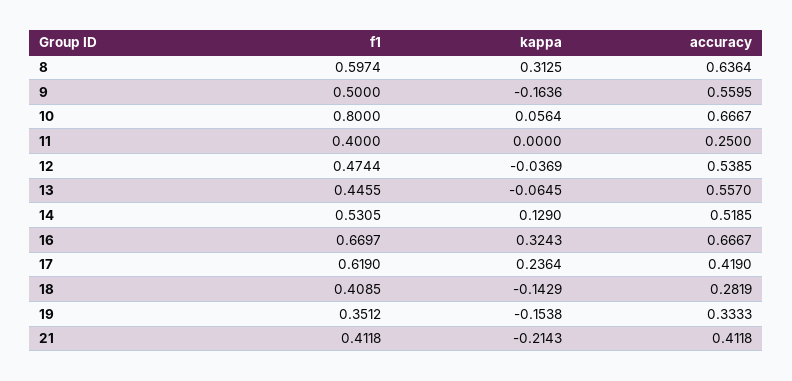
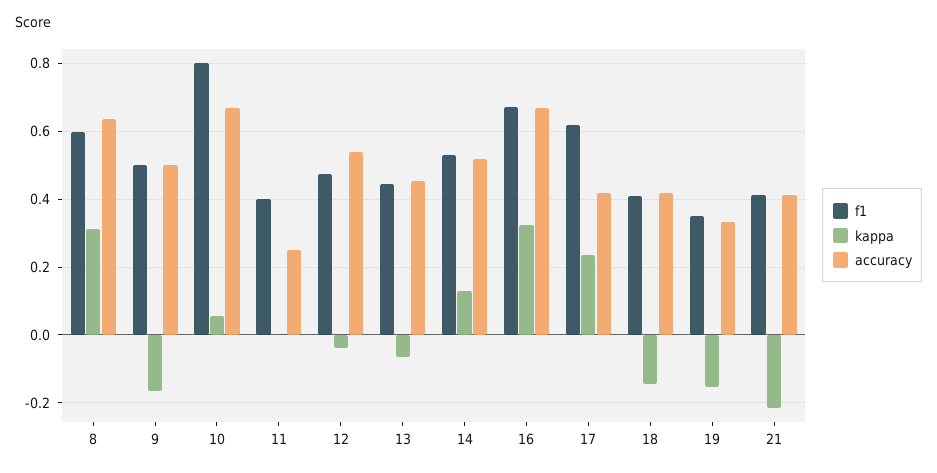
accuracy, 9: 0.5595 -> 0.5
accuracy, 13: 0.557 -> 0.46
accuracy, 18: 0.2819 -> 0.42

